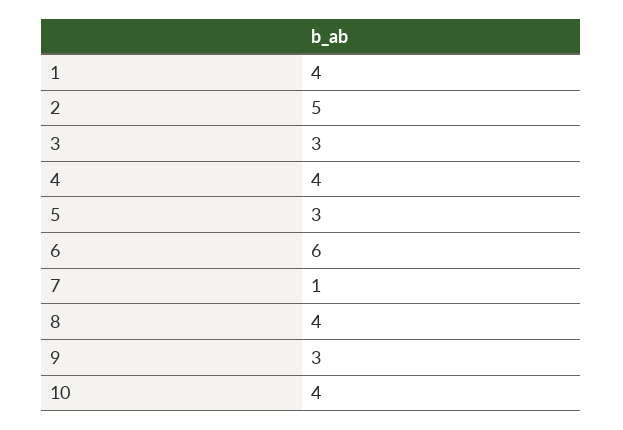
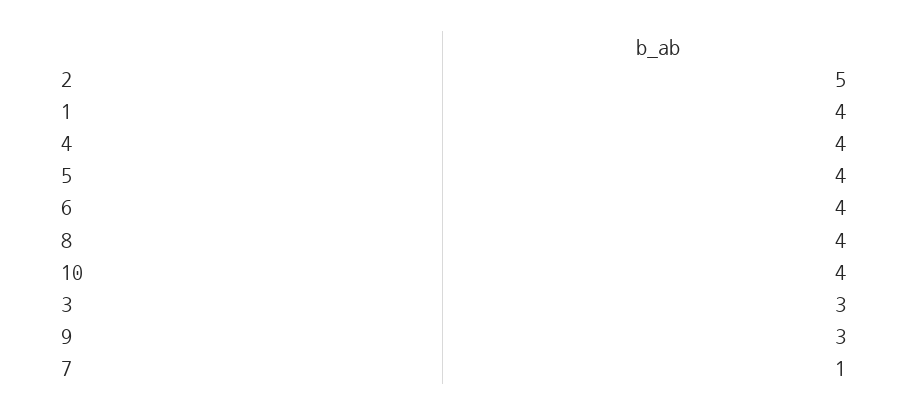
5: 3 -> 4
6: 6 -> 4

